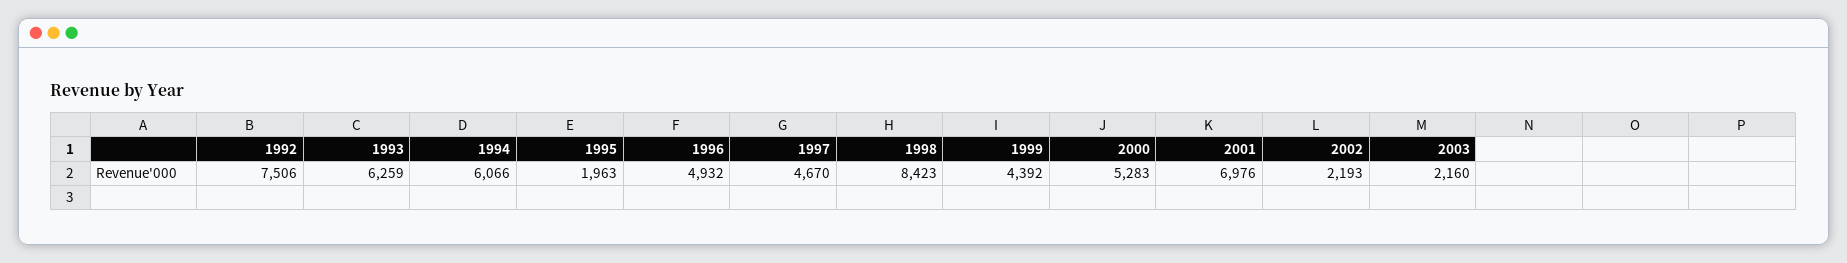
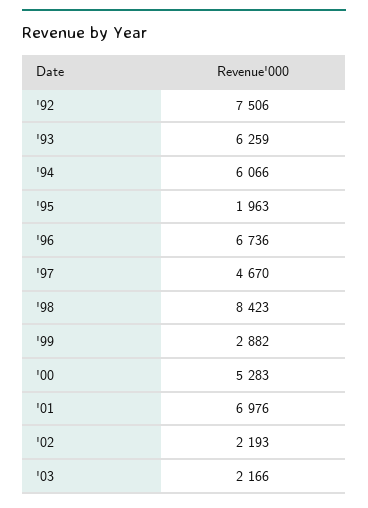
1996: 4932 -> 6736
1999: 4392 -> 2882
2003: 2160 -> 2166

